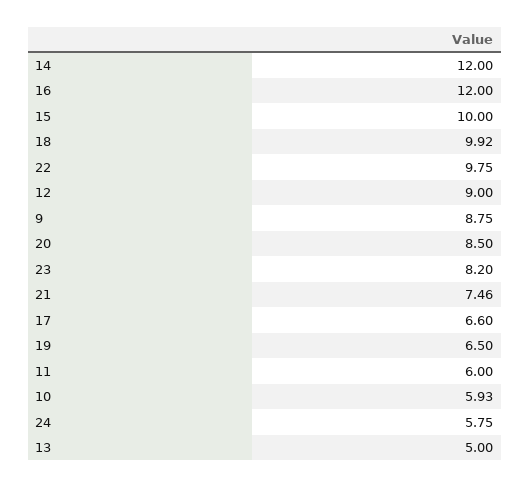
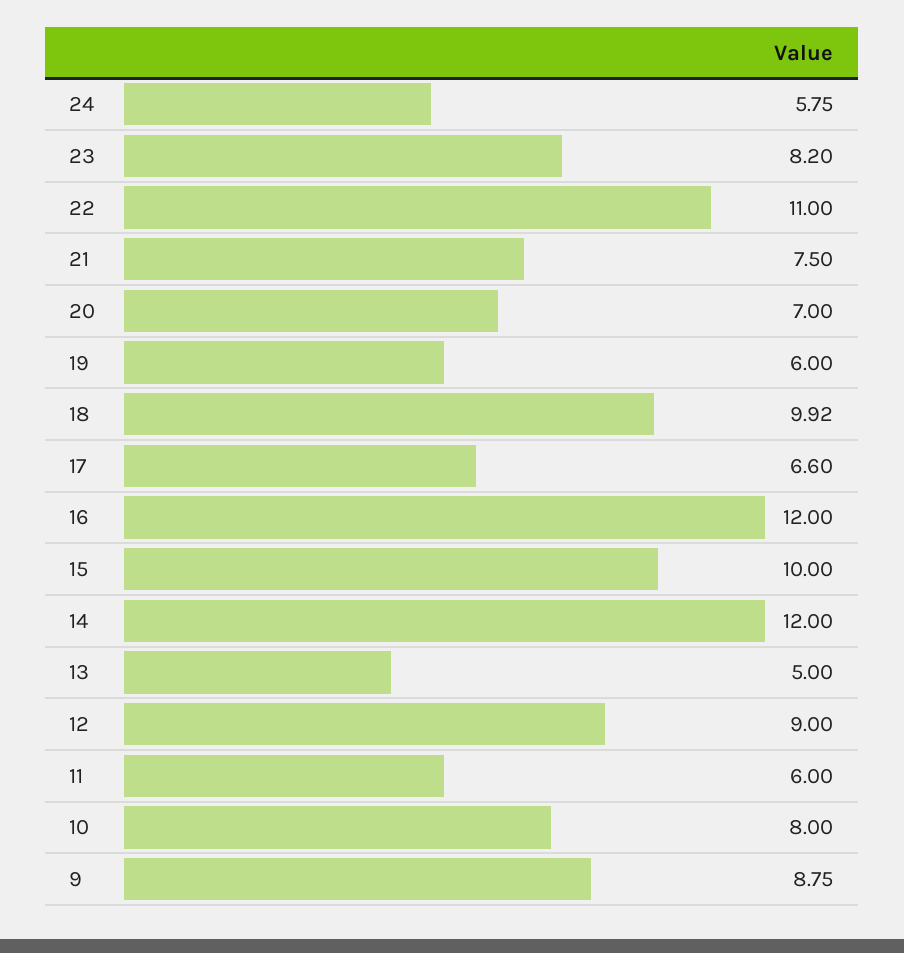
22: 9.75 -> 11
20: 8.5 -> 7
21: 7.46 -> 7.5
19: 6.5 -> 6
10: 5.93 -> 8

